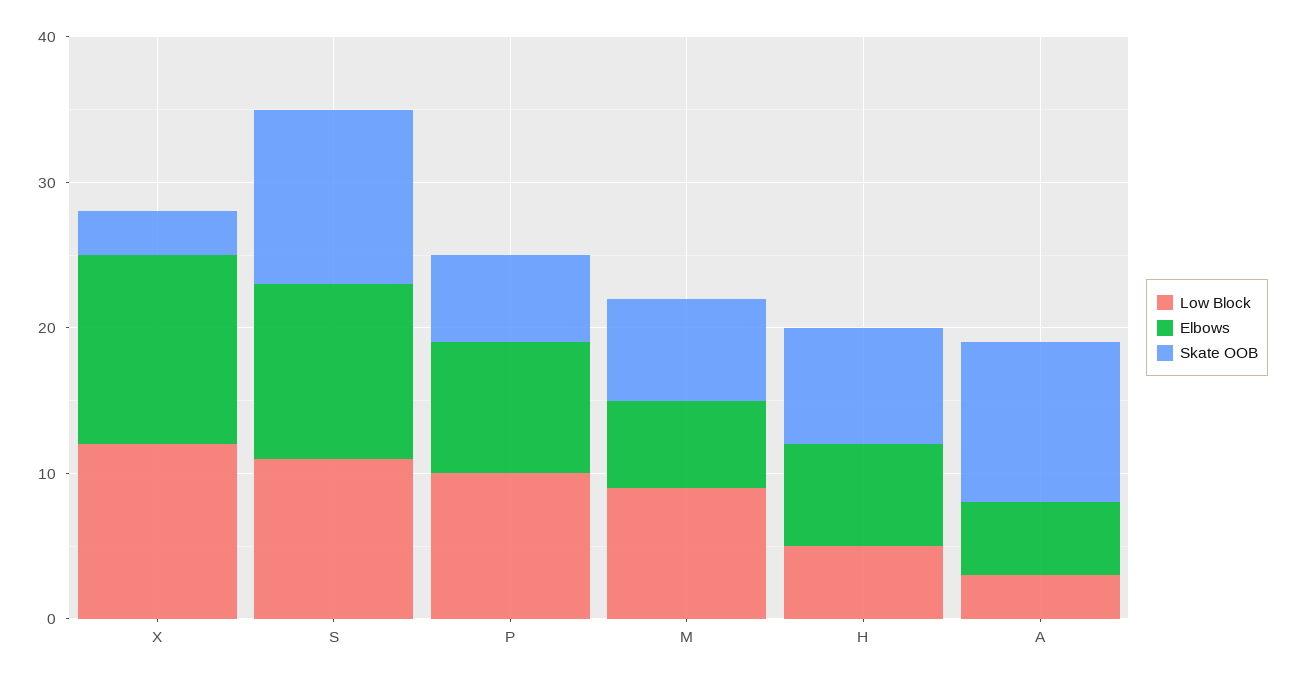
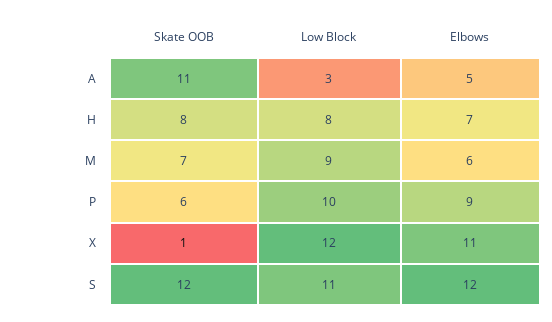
Elbows, X: 13 -> 11
Skate OOB, X: 3 -> 1
Low Block, H: 5 -> 8

